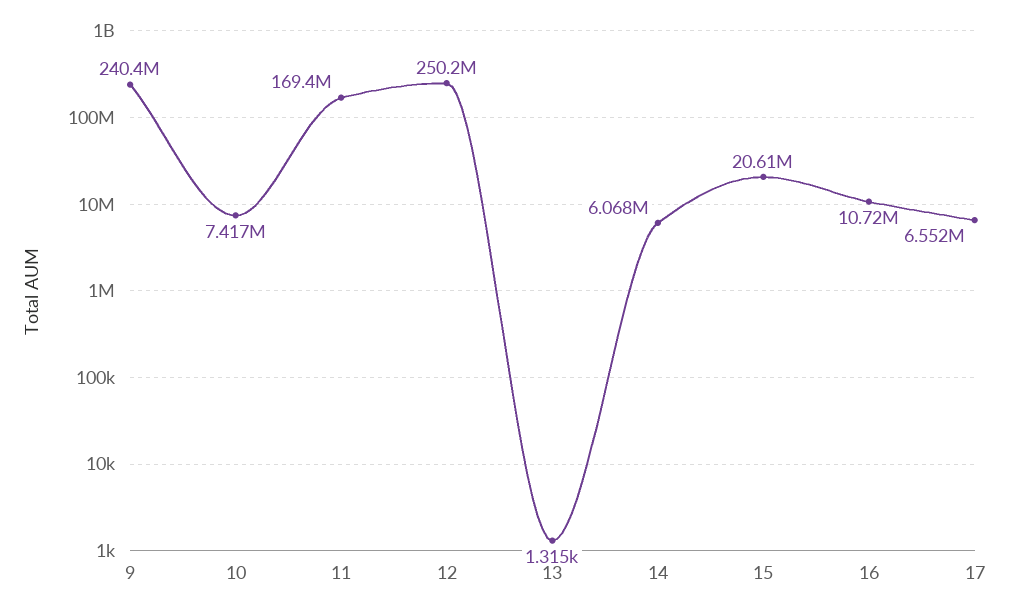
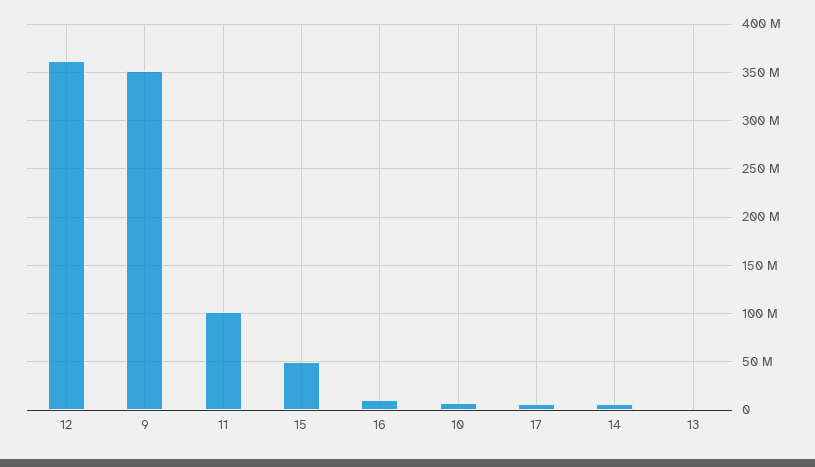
9: 240400000 -> 350000000
11: 169400000 -> 100000000
12: 250200000 -> 360000000
15: 20610000 -> 50000000

